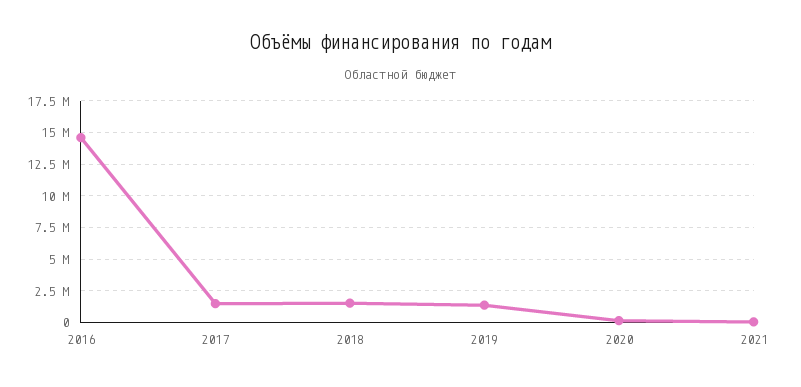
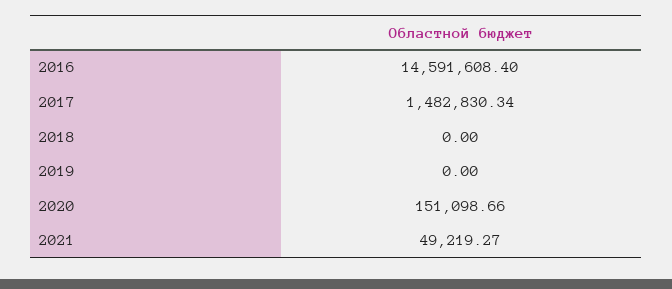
2018: 1500000 -> 0
2019: 1500000 -> 0

